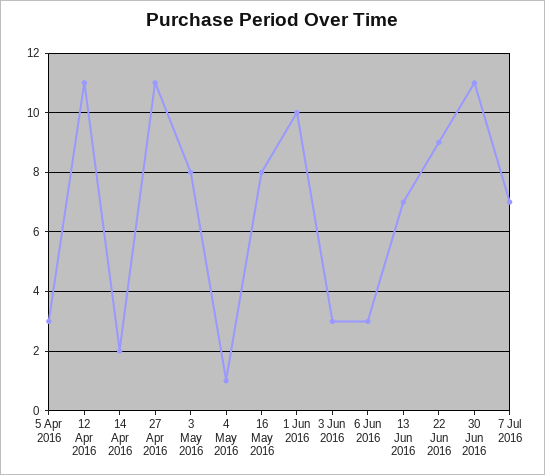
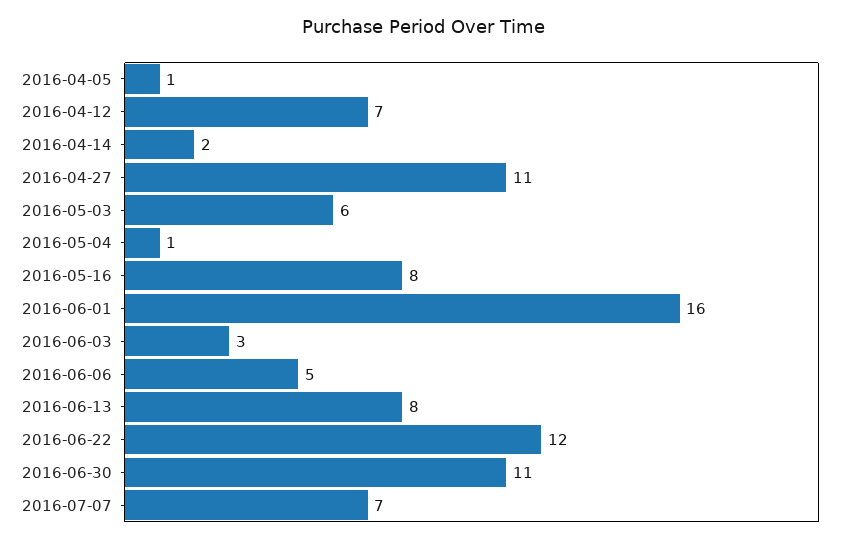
5 Apr 2016: 3 -> 1
12 Apr 2016: 11 -> 7
3 May 2016: 8 -> 6
1 Jun 2016: 10 -> 16
6 Jun 2016: 3 -> 5
13 Jun 2016: 7 -> 8
22 Jun 2016: 9 -> 12

